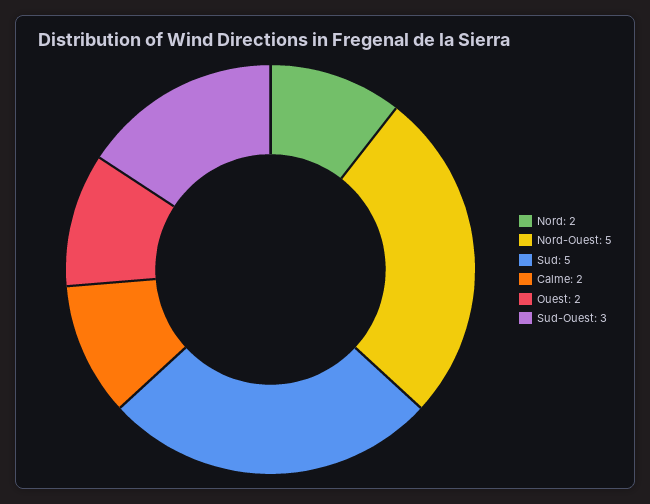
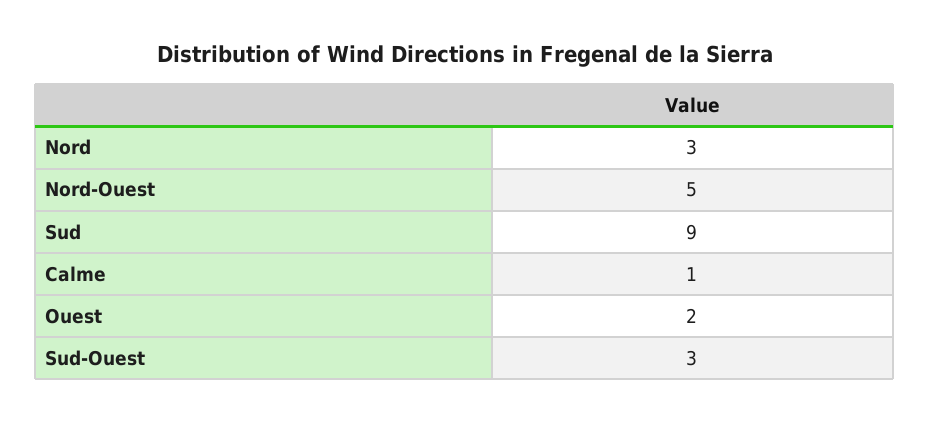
Nord: 2 -> 3
Sud: 5 -> 9
Calme: 2 -> 1

